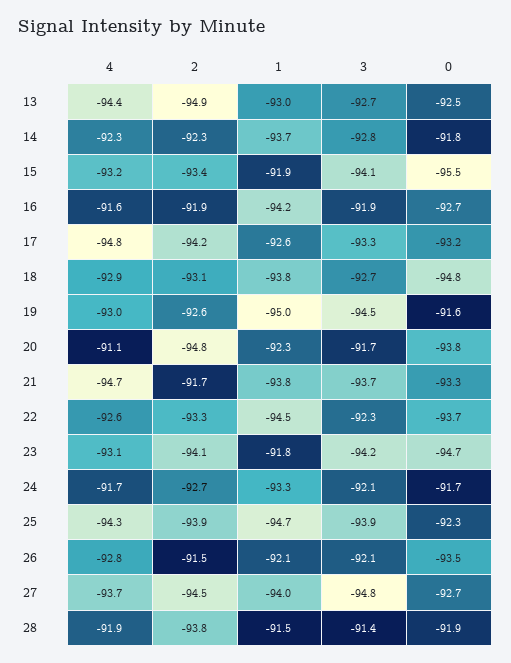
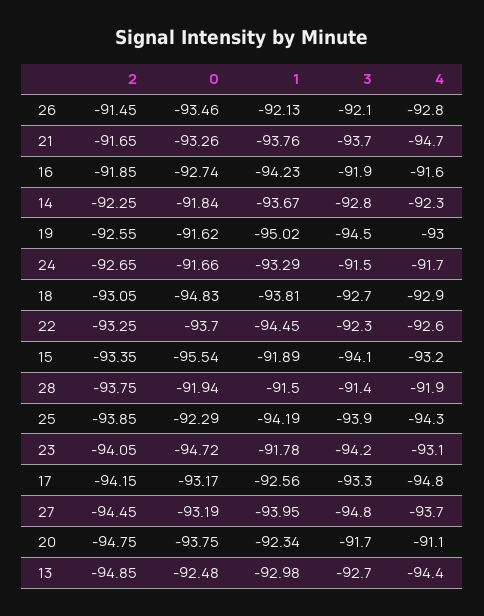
3, 24: -92.1 -> -91.5
1, 25: -94.7 -> -94.19
0, 27: -92.7 -> -93.19

